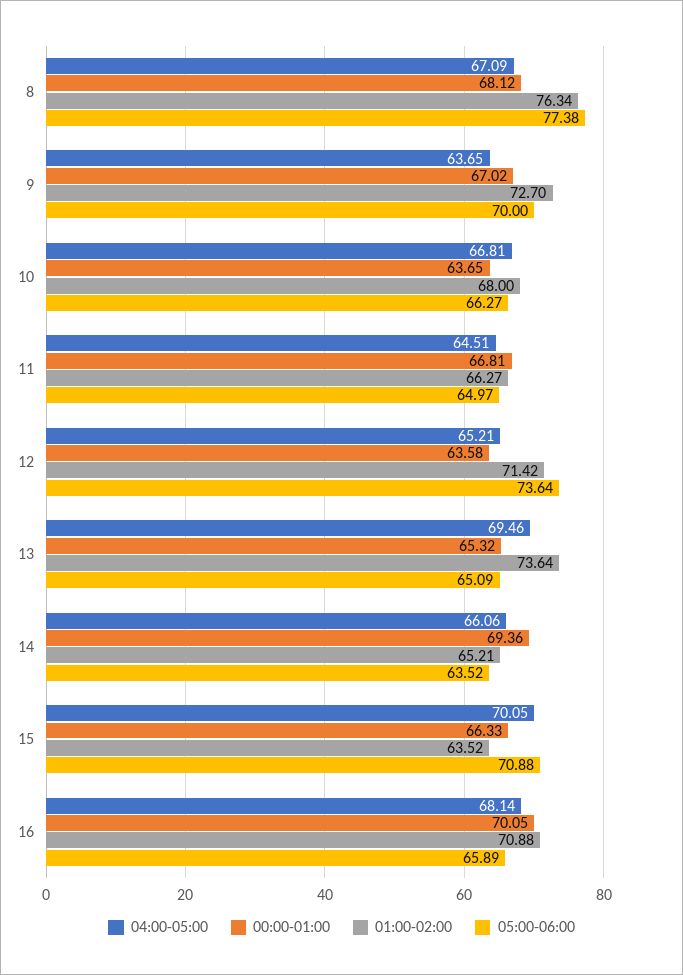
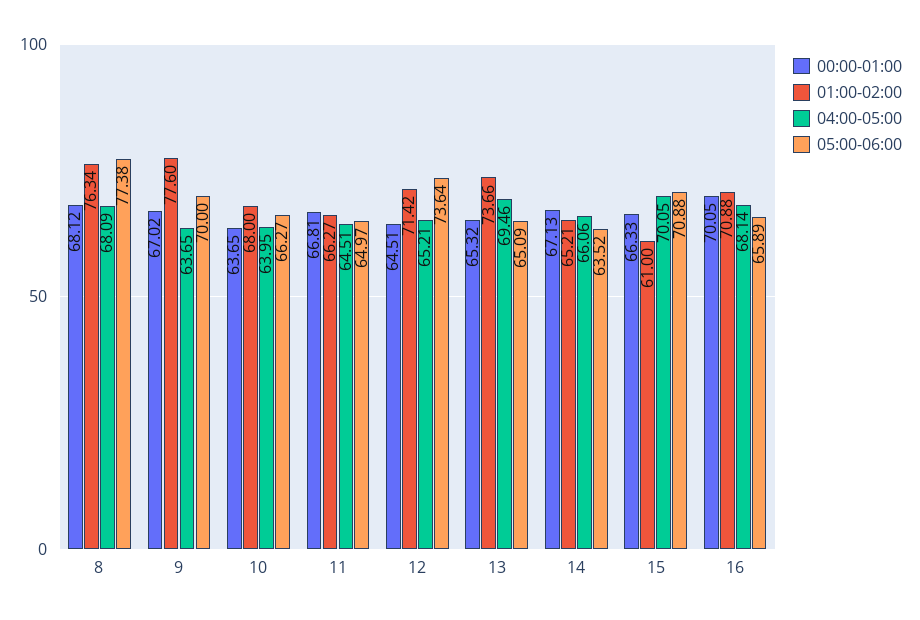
04:00-05:00, 8: 67.09 -> 68.09
01:00-02:00, 9: 72.7 -> 77.6
04:00-05:00, 10: 66.81 -> 63.95
00:00-01:00, 12: 63.58 -> 64.51
01:00-02:00, 13: 73.64 -> 73.66
00:00-01:00, 14: 69.36 -> 67.13
01:00-02:00, 15: 63.52 -> 61

